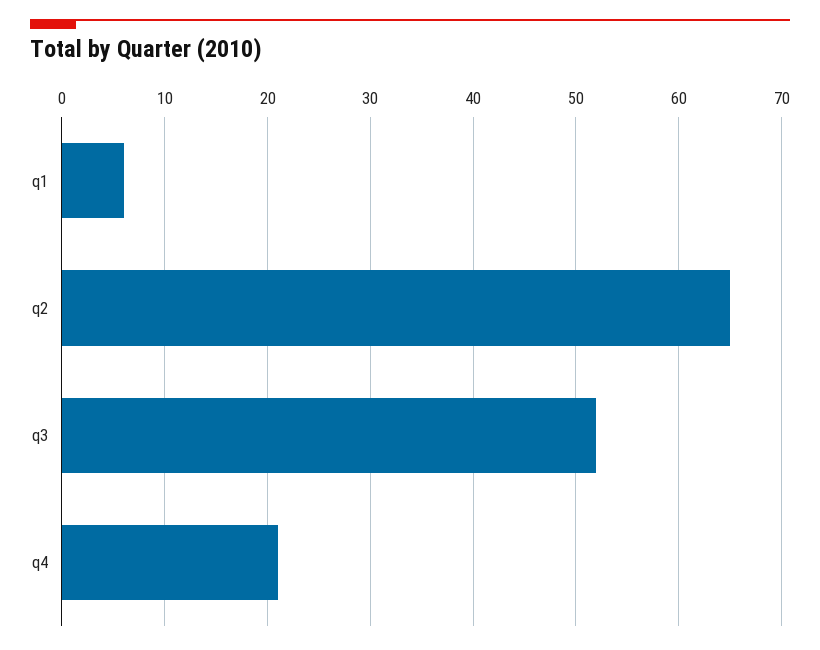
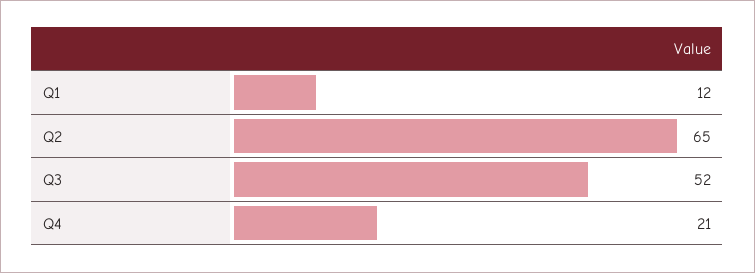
q1: 6 -> 12

